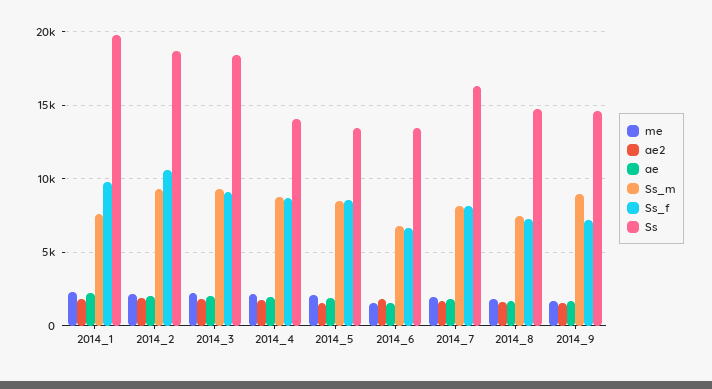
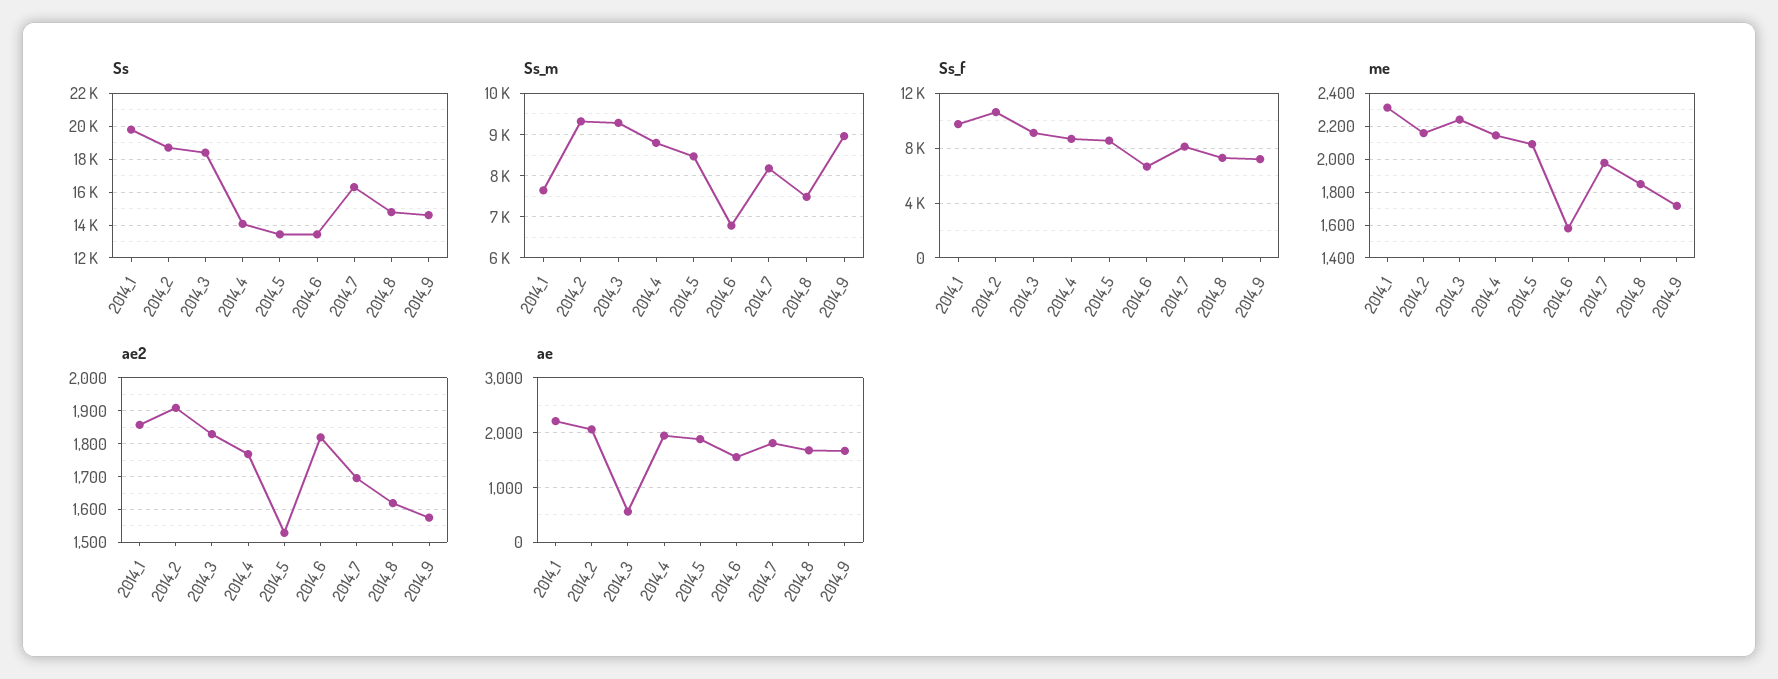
ae, 2014_3: 2000 -> 600

